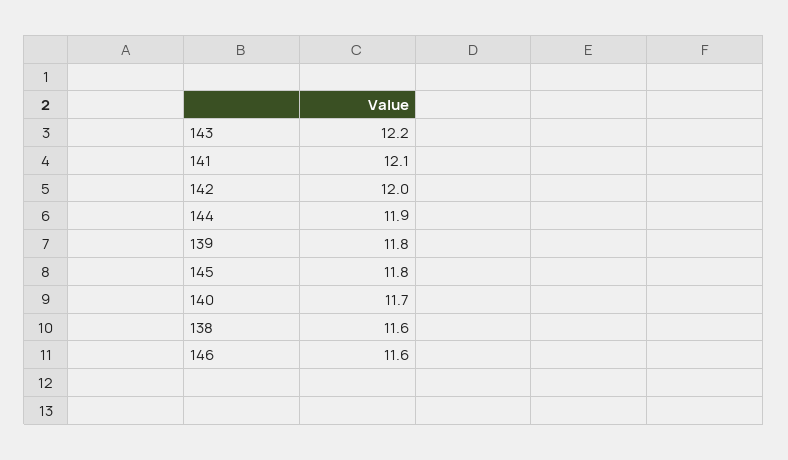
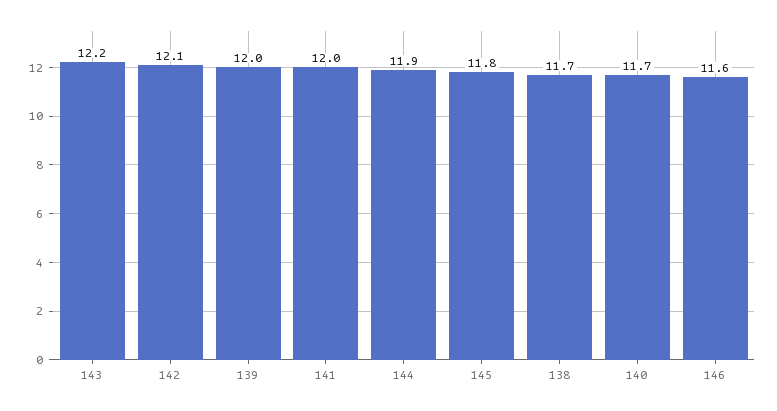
141: 12.1 -> 12
142: 12 -> 12.1
139: 11.8 -> 12
138: 11.6 -> 11.7

